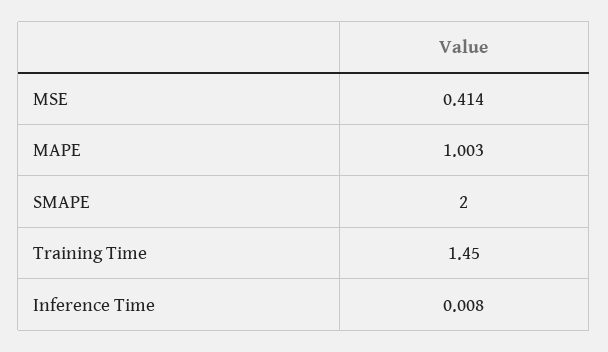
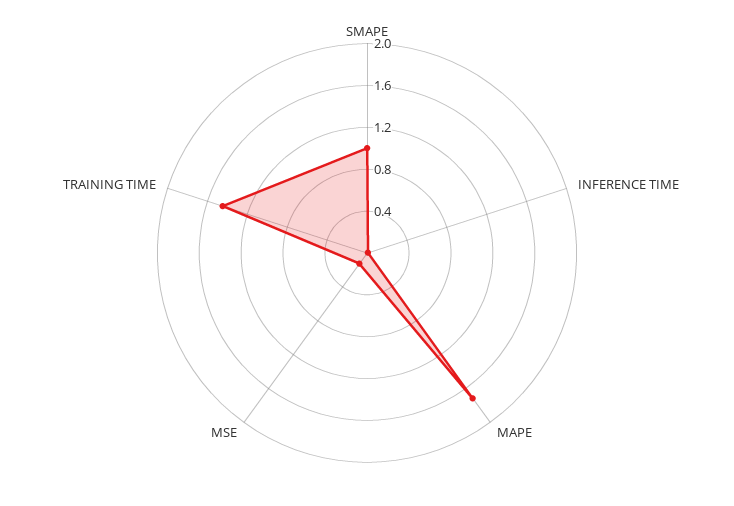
MSE: 0.414 -> 0.1
MAPE: 1.003 -> 1.7
SMAPE: 2 -> 1

